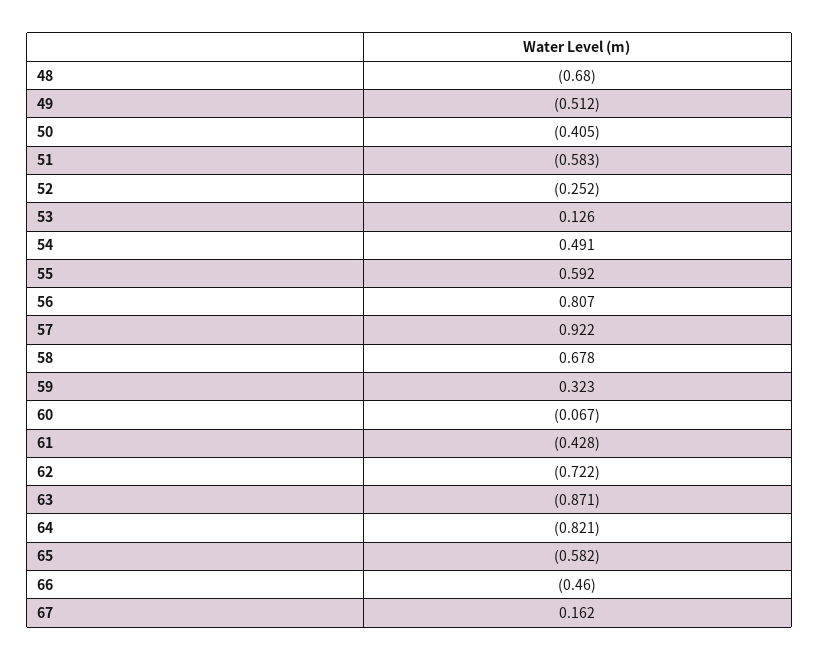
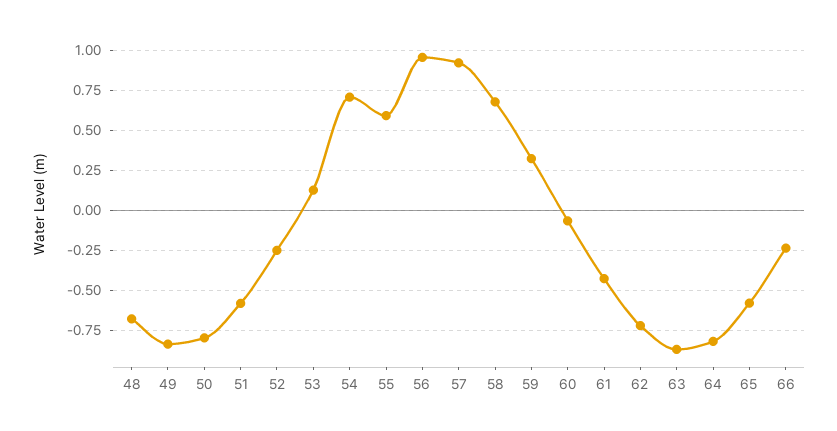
49: -0.512 -> -0.85
50: -0.405 -> -0.8
54: 0.491 -> 0.7
56: 0.807 -> 0.95
66: -0.46 -> -0.25
67: 0.162 -> none

